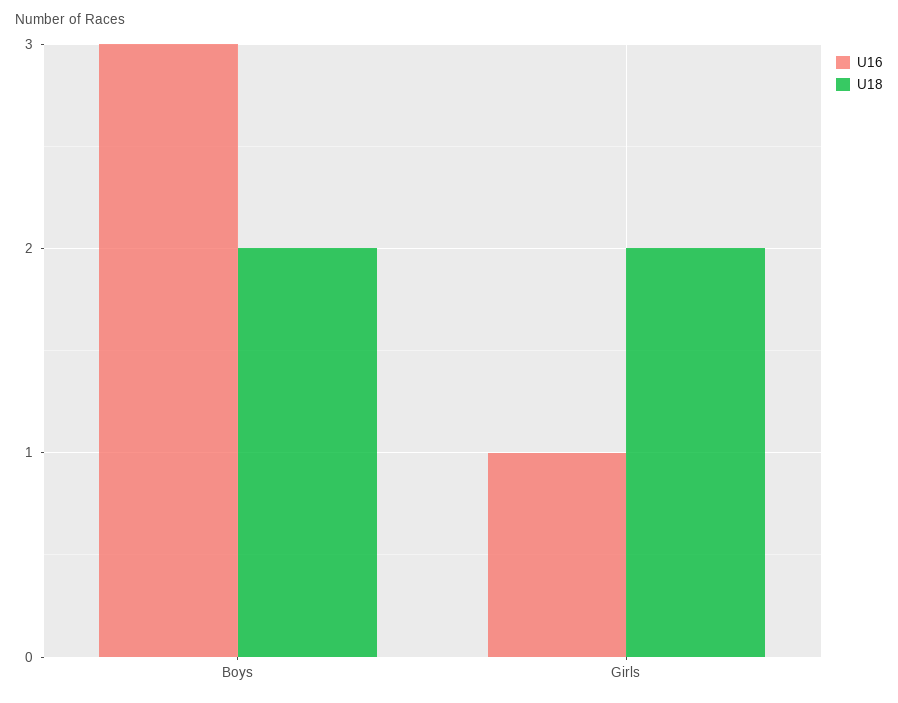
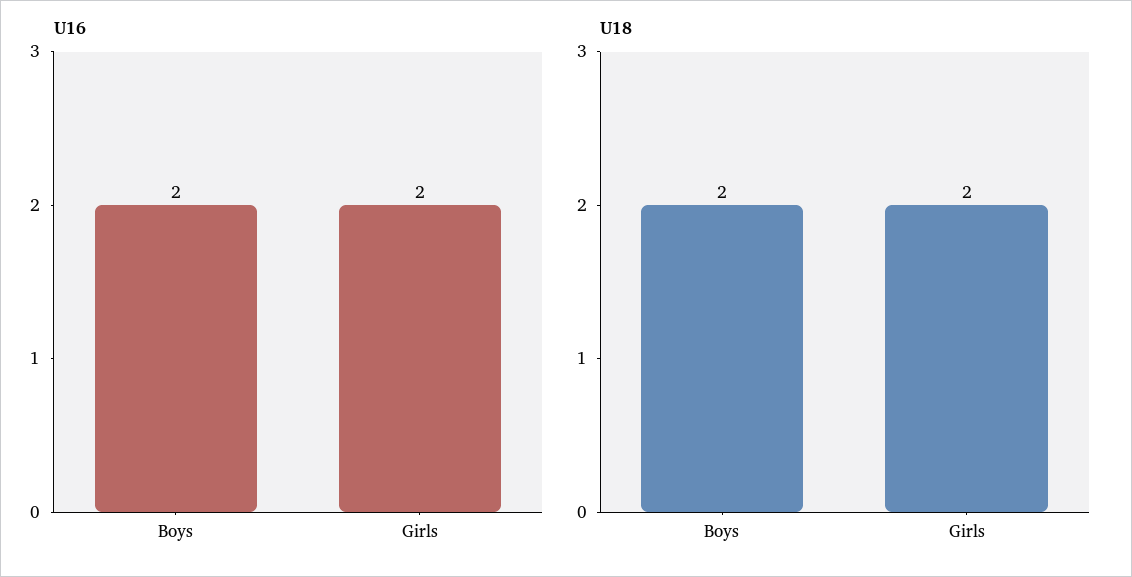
U16, Boys: 3 -> 2
U16, Girls: 1 -> 2

